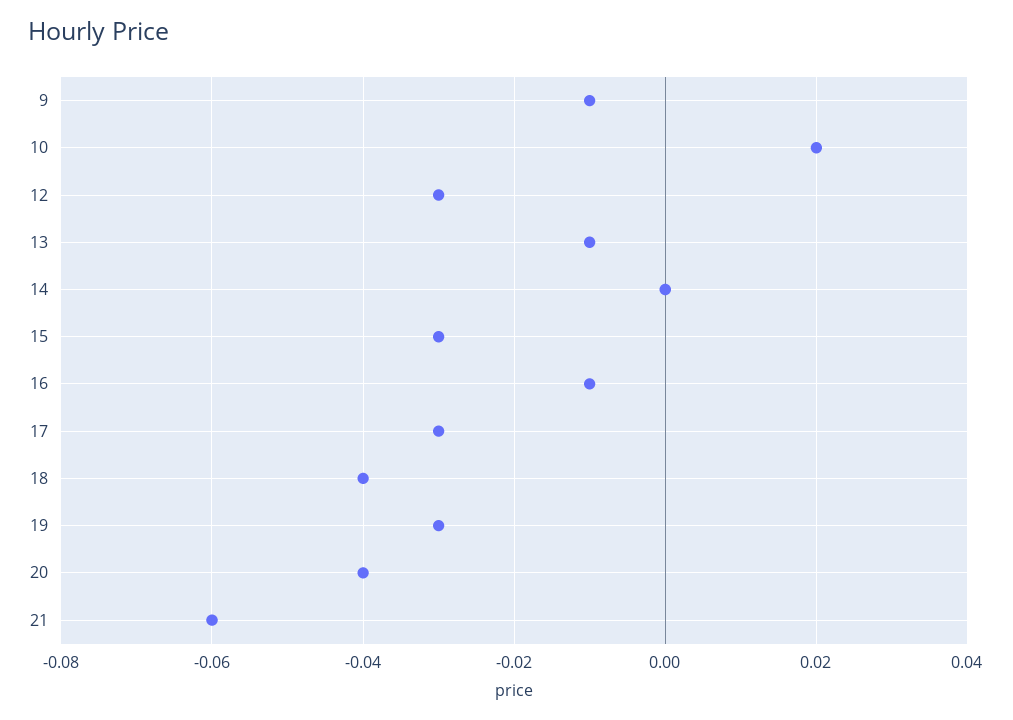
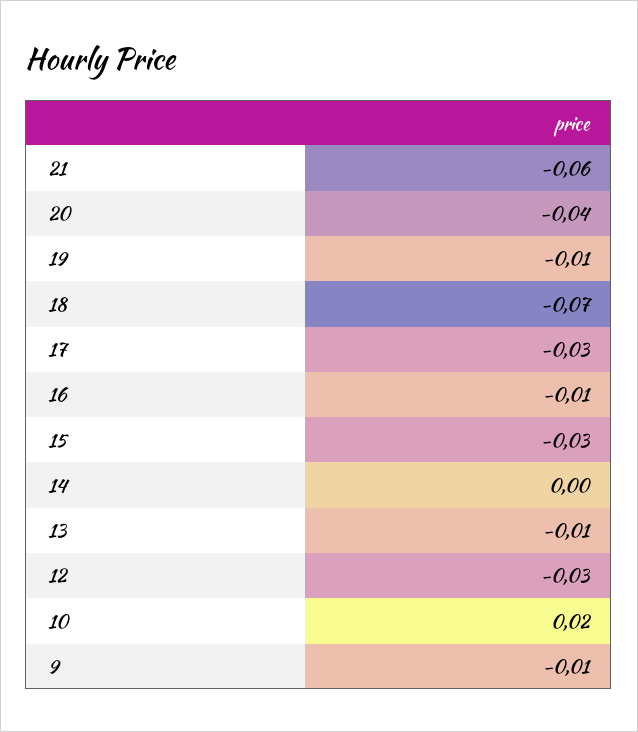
18: -0.04 -> -0.07
19: -0.03 -> -0.01

